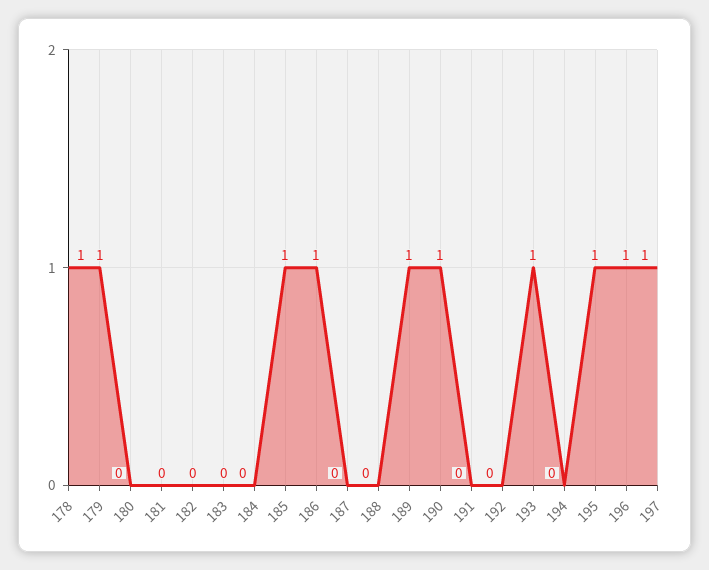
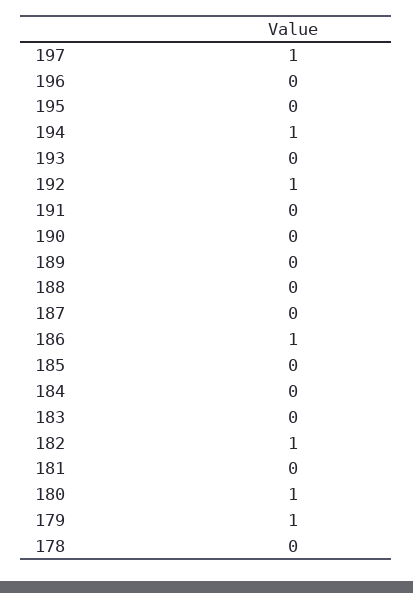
178: 1 -> 0
180: 0 -> 1
182: 0 -> 1
185: 1 -> 0
189: 1 -> 0
190: 1 -> 0
192: 0 -> 1
193: 1 -> 0
194: 0 -> 1
195: 1 -> 0
196: 1 -> 0

